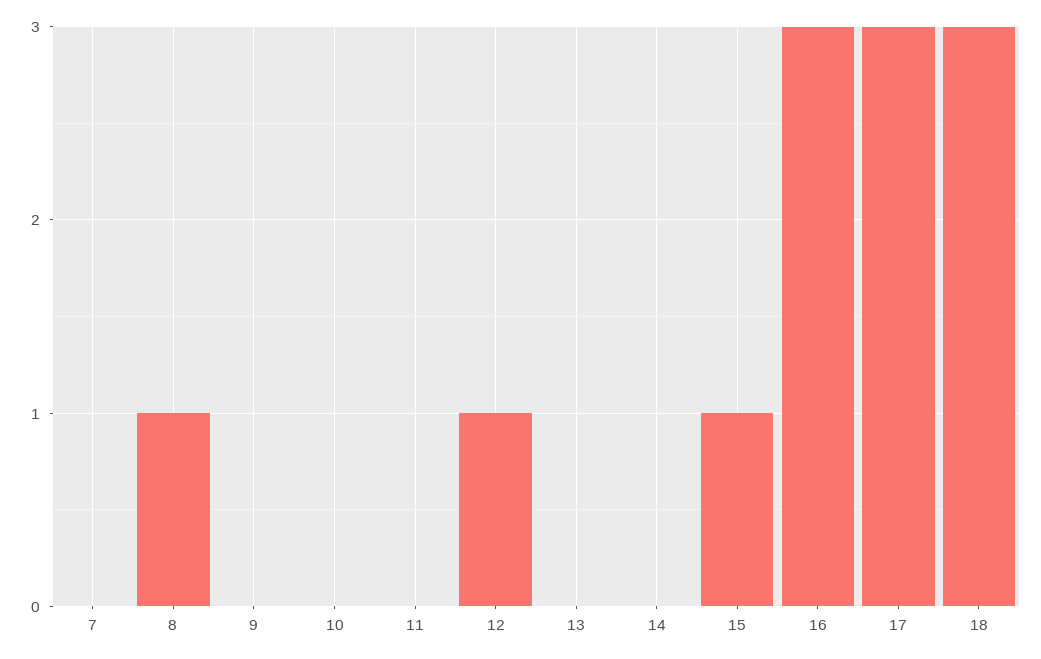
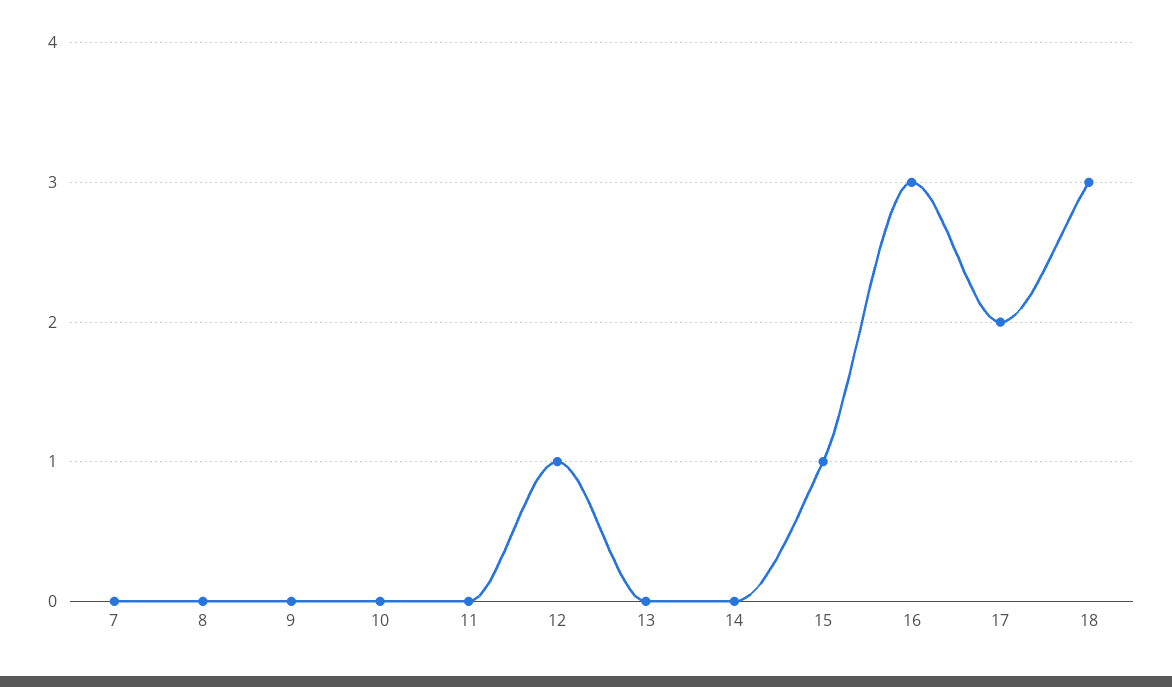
8: 1 -> 0
17: 3 -> 2

